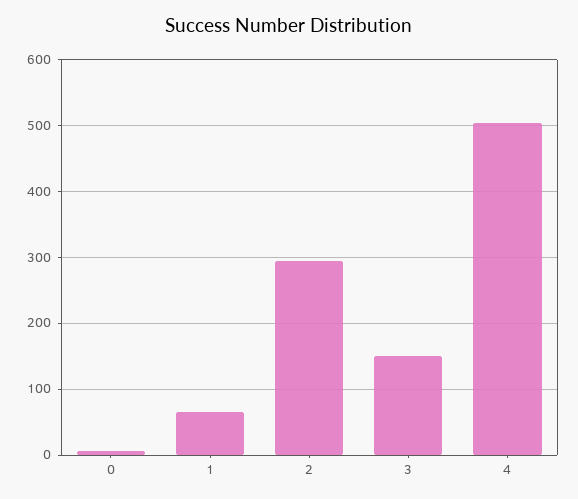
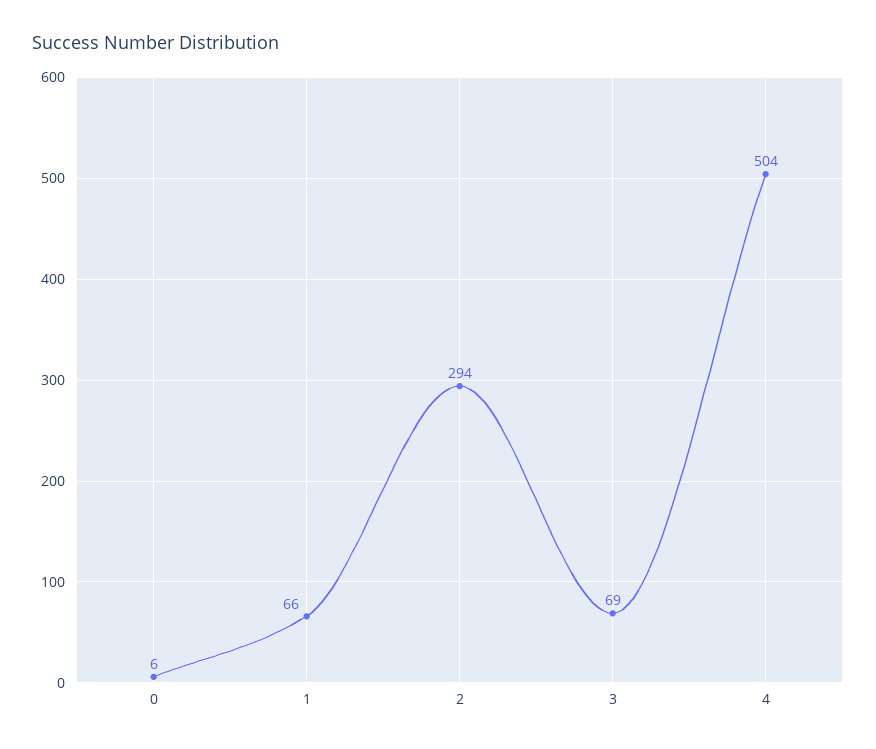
3: 150 -> 69

